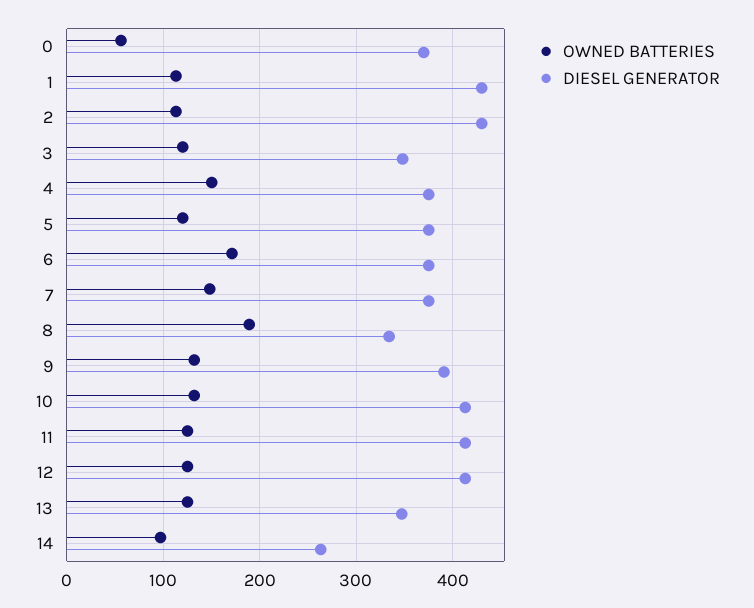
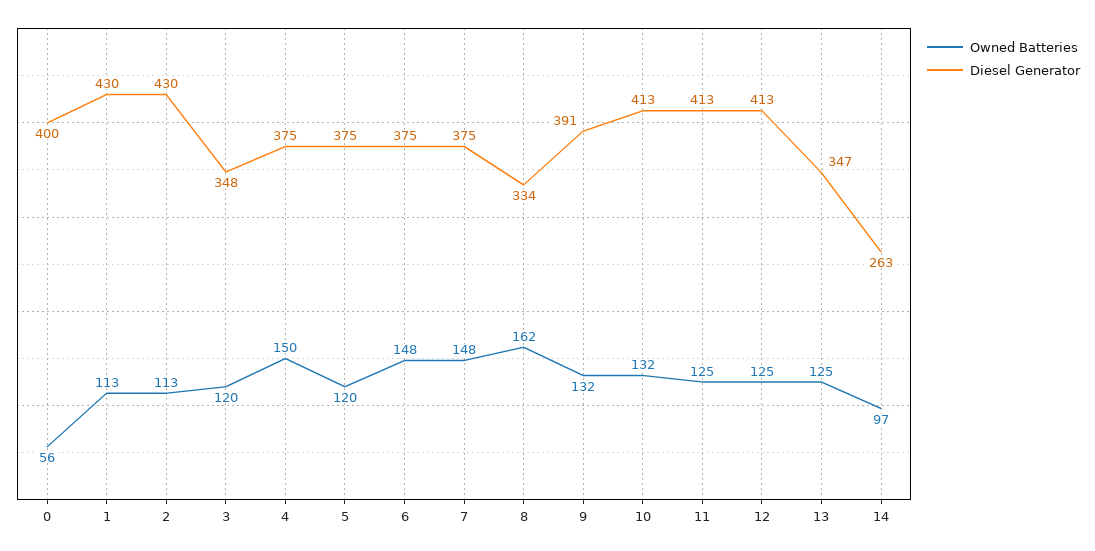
DIESEL GENERATOR, 0: 370 -> 400
OWNED BATTERIES, 6: 170 -> 148
OWNED BATTERIES, 8: 190 -> 162

